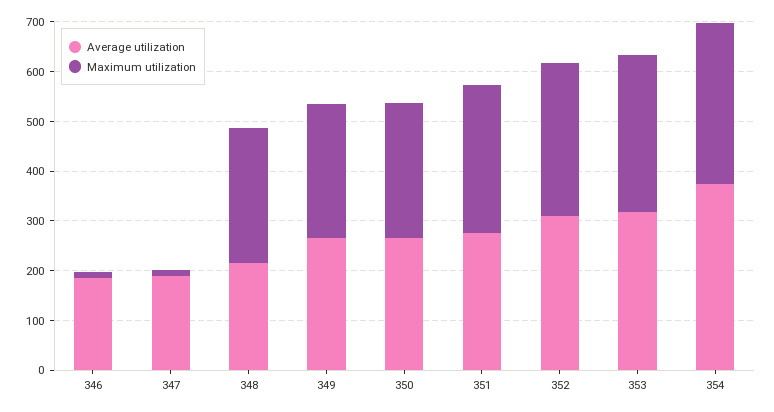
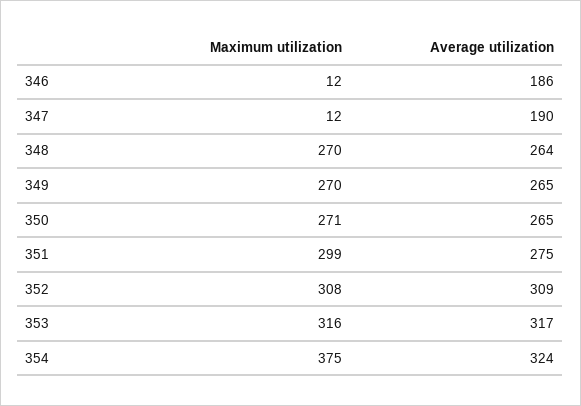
Average utilization, 348: 220 -> 264
Average utilization, 354: 380 -> 324
Maximum utilization, 354: 320 -> 375

